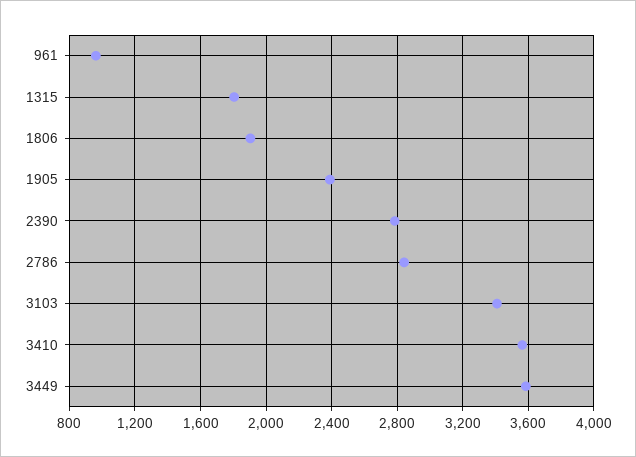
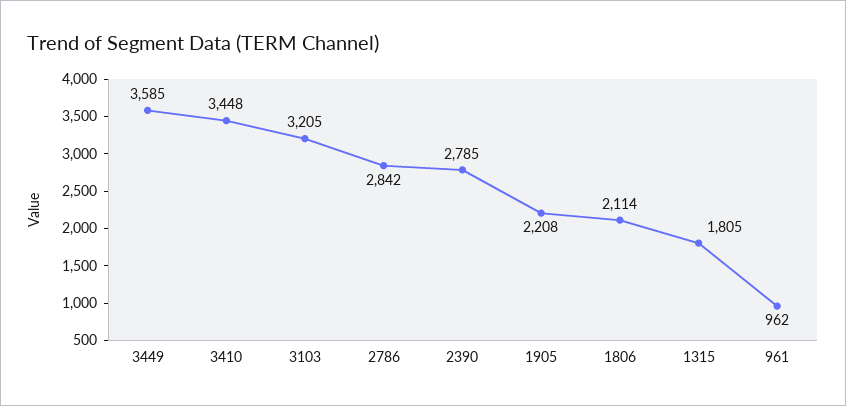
1806: 1900 -> 2114
1905: 2400 -> 2208
3103: 3400 -> 3205
3410: 3550 -> 3448

